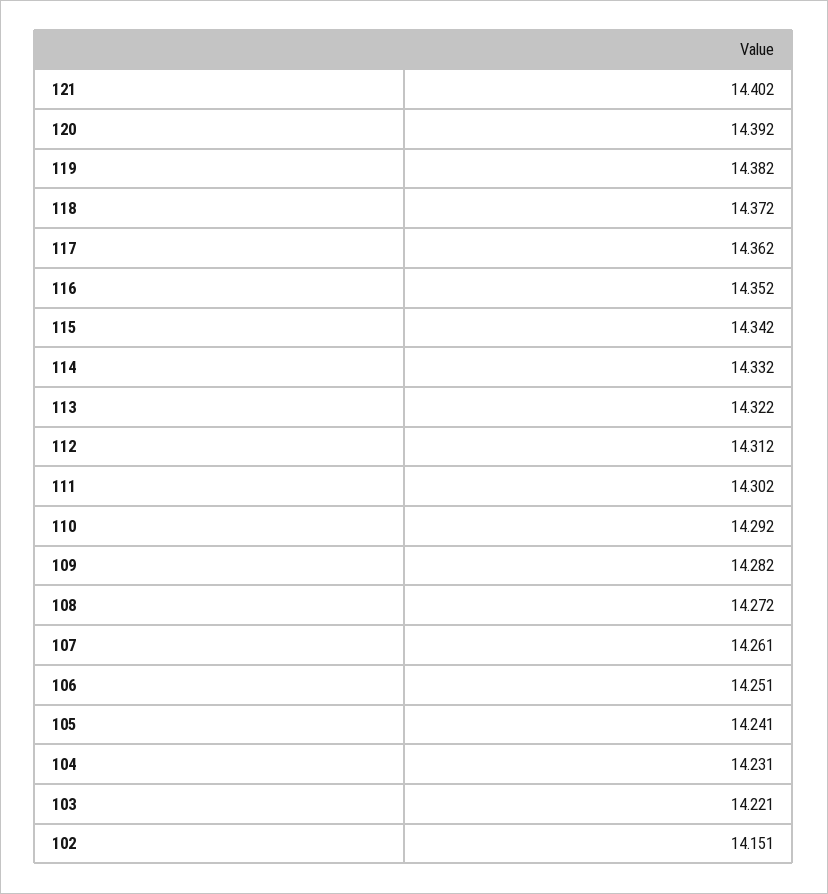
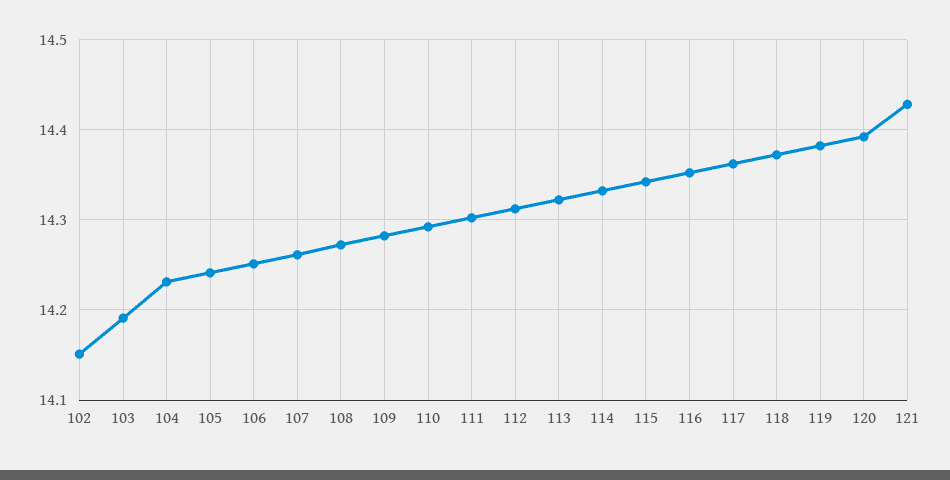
121: 14.402 -> 14.43
103: 14.221 -> 14.19

